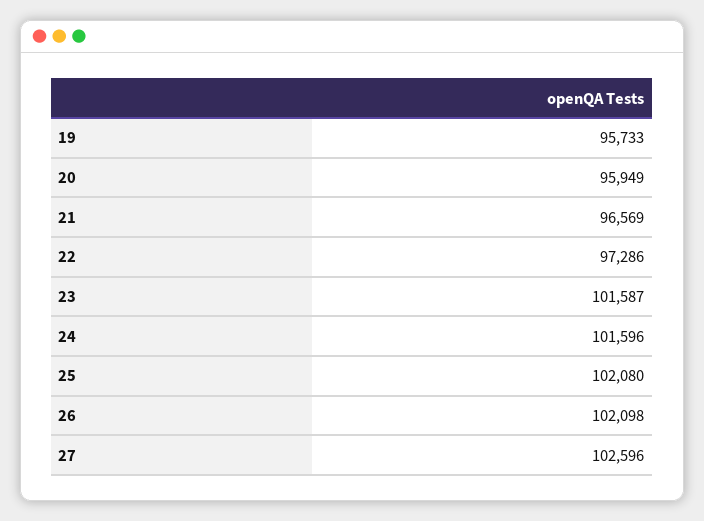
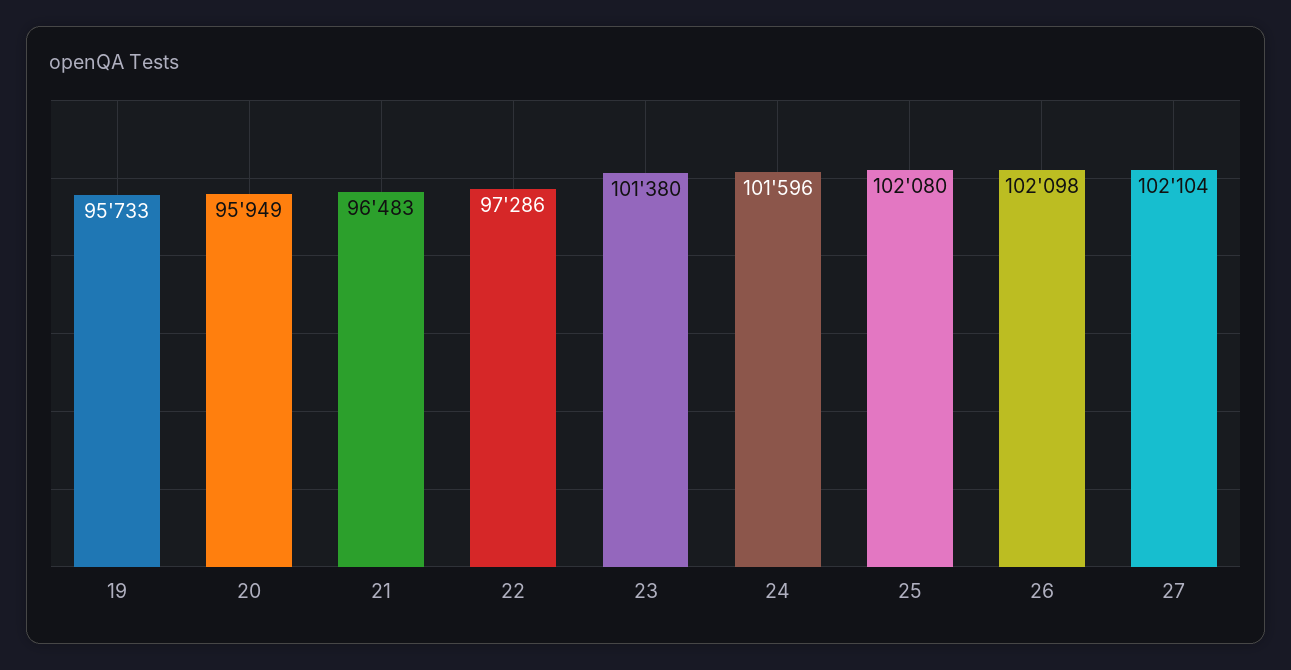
21: 96569 -> 96483
23: 101587 -> 101380
27: 102596 -> 102104

